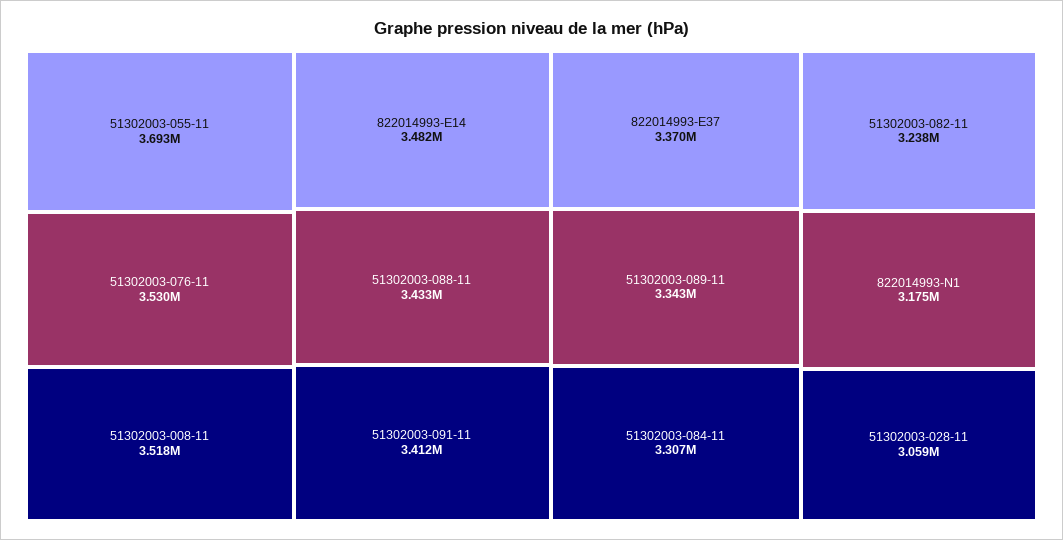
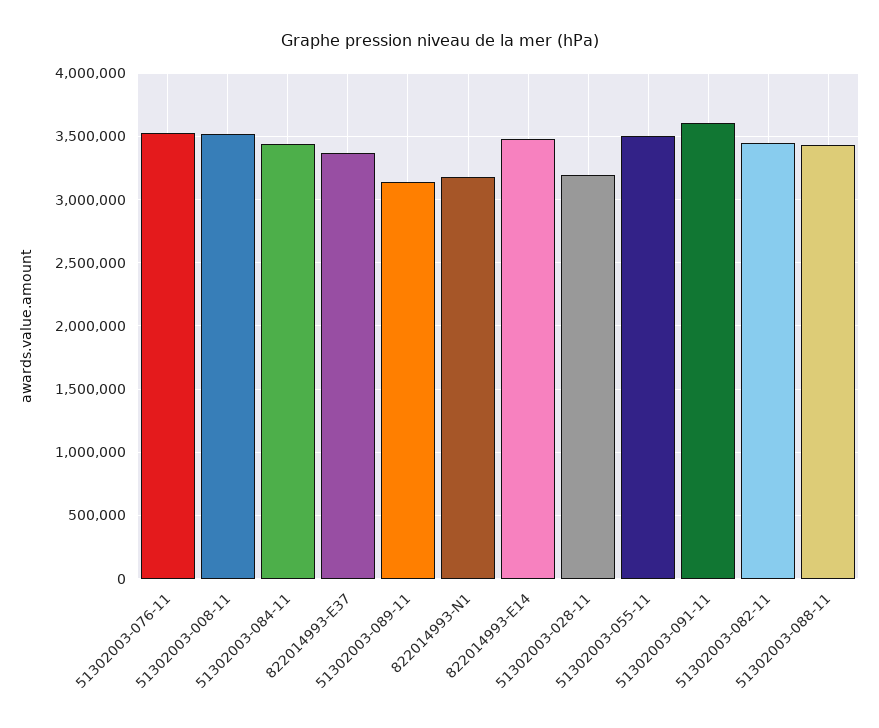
51302003-055-11: 3693000 -> 3500000
51302003-091-11: 3412000 -> 3600000
51302003-089-11: 3343000 -> 3150000
51302003-084-11: 3307000 -> 3450000
51302003-082-11: 3238000 -> 3450000
51302003-028-11: 3059000 -> 3200000

